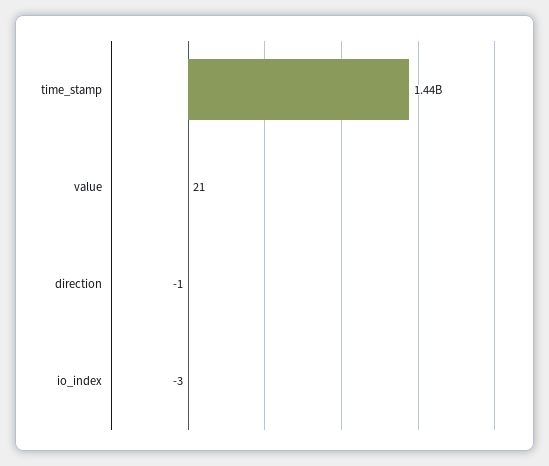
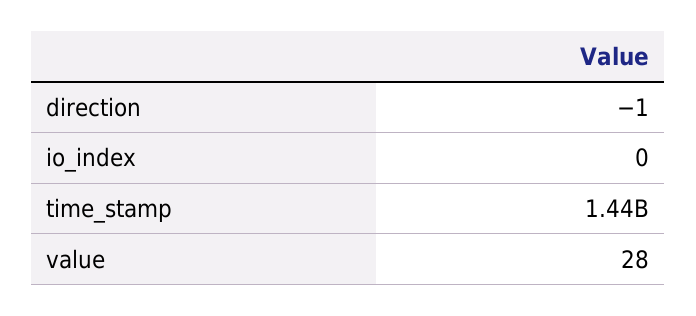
value: 21 -> 28
io_index: -3 -> 0

